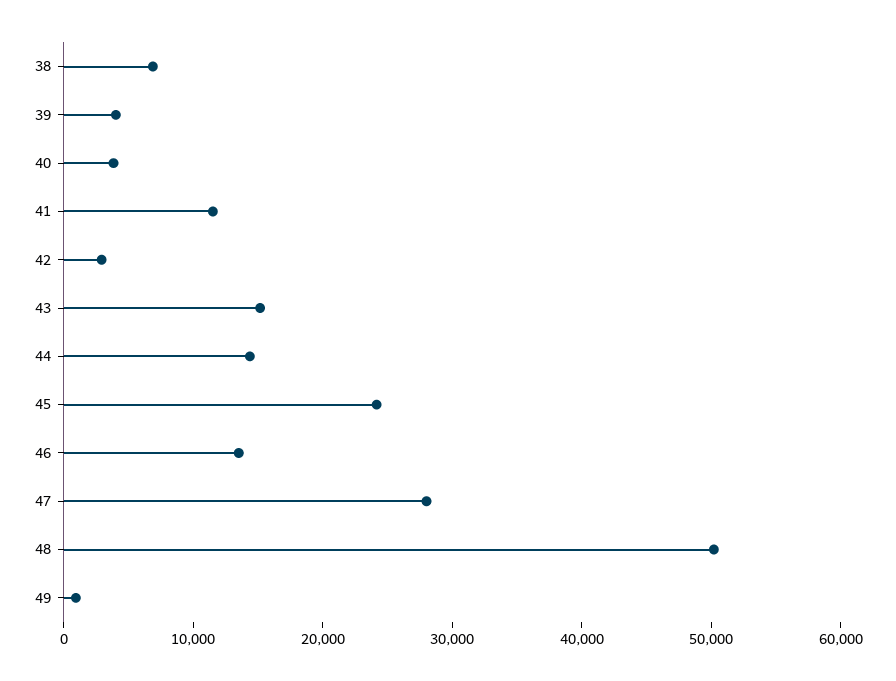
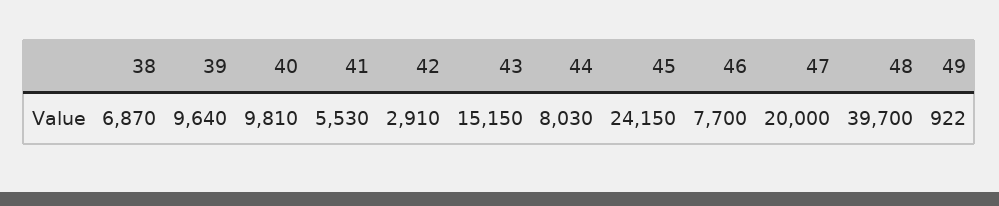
39: 4000 -> 9640
40: 4000 -> 9810
41: 12000 -> 5530
44: 14000 -> 8030
46: 14000 -> 7700
47: 28000 -> 20000
48: 50000 -> 39700

